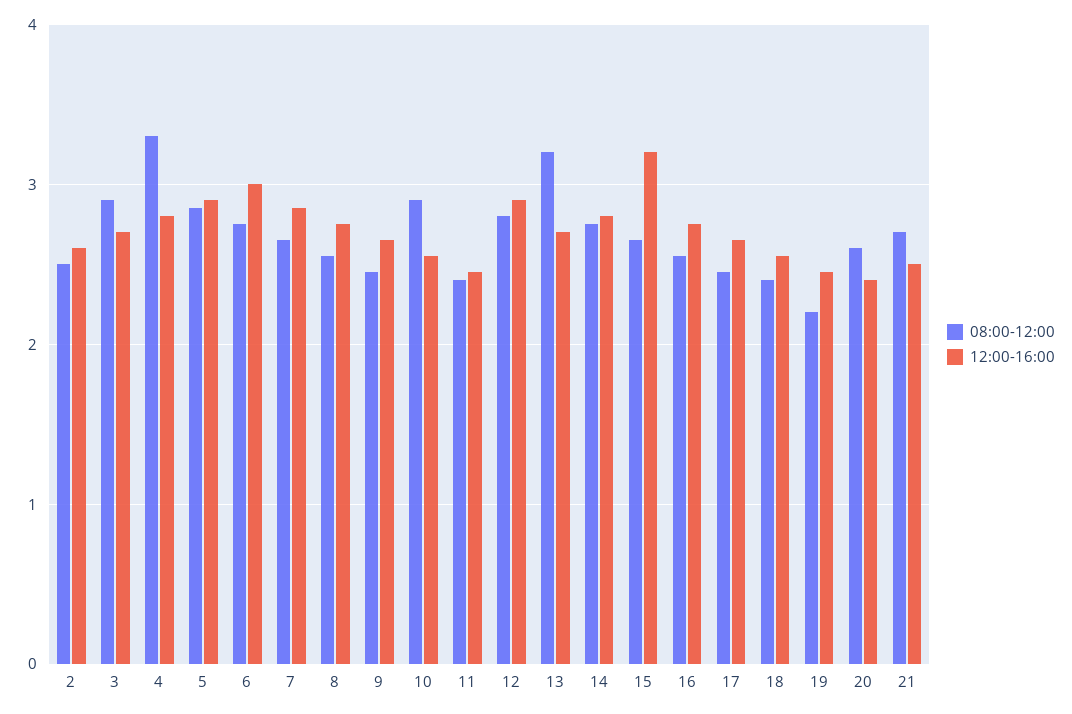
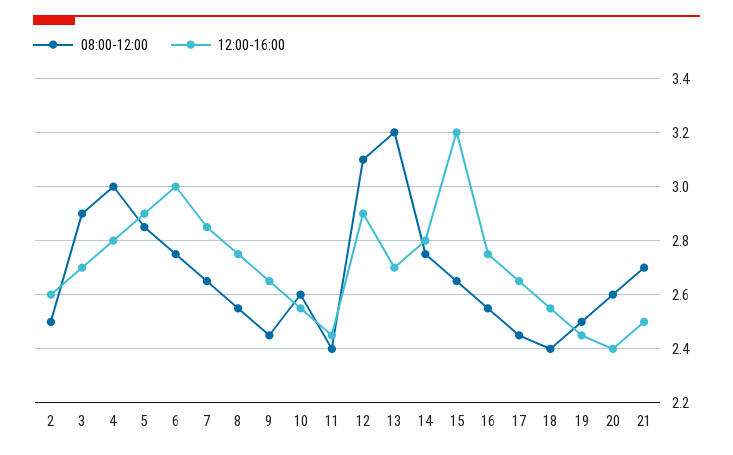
08:00-12:00, 4: 3.3 -> 3
08:00-12:00, 10: 2.9 -> 2.6
08:00-12:00, 12: 2.8 -> 3.1
08:00-12:00, 19: 2.2 -> 2.5

